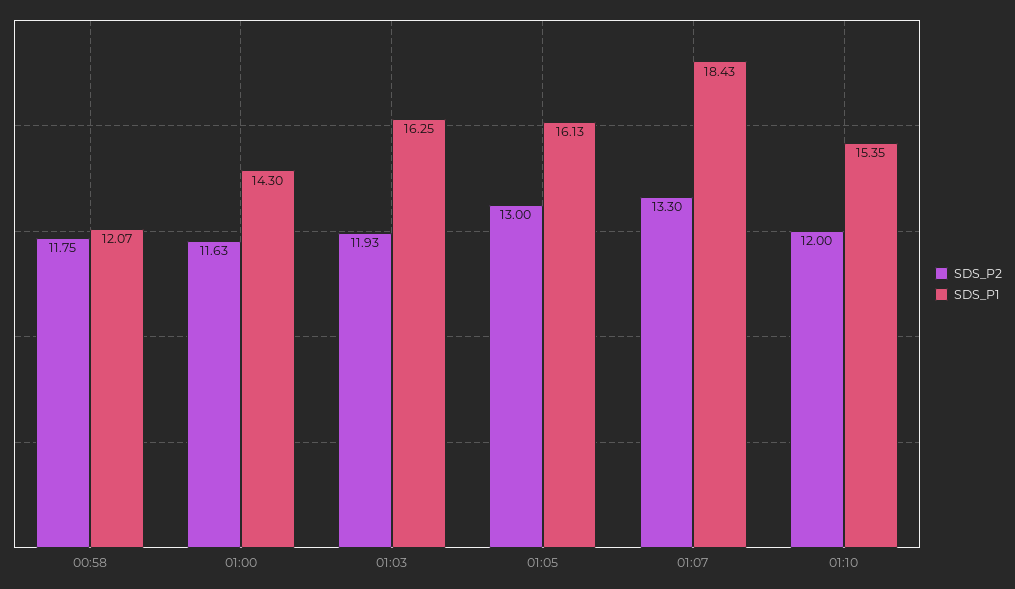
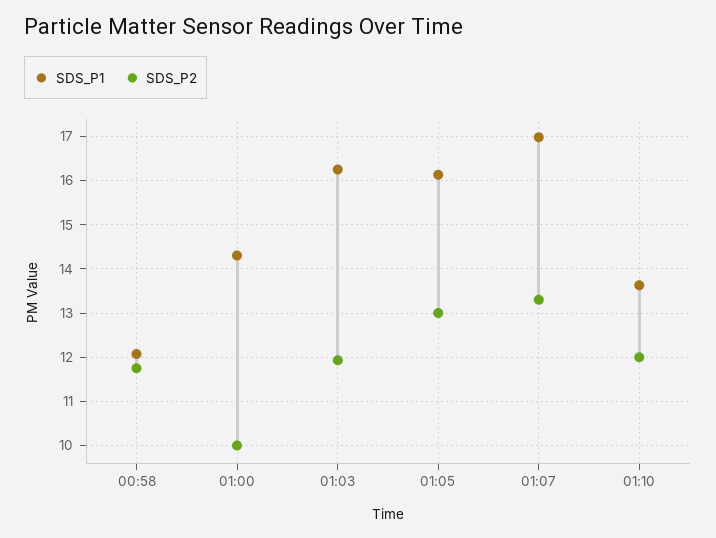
SDS_P2, 01:00: 11.63 -> 10
SDS_P1, 01:07: 18.43 -> 17
SDS_P1, 01:10: 15.35 -> 13.6

